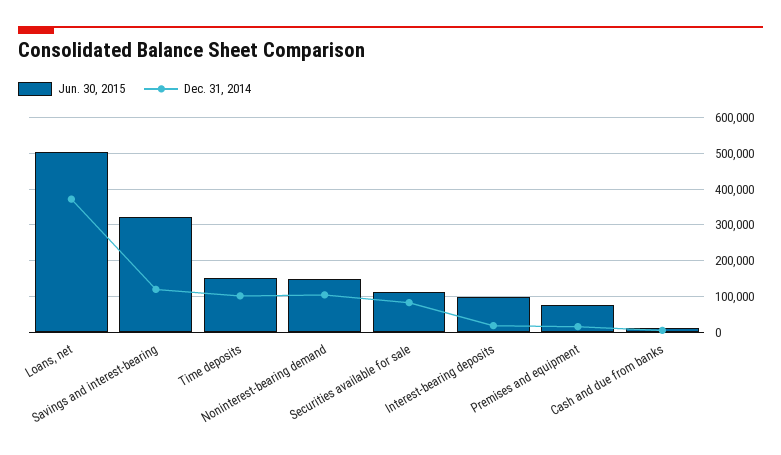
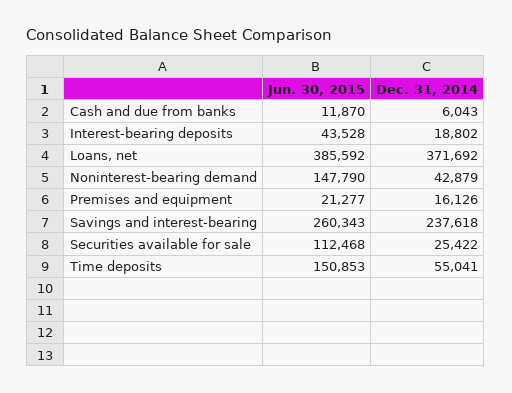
Jun. 30, 2015, Loans, net: 500000 -> 385592
Jun. 30, 2015, Savings and interest-bearing: 320000 -> 260343
Dec. 31, 2014, Savings and interest-bearing: 120000 -> 237618
Dec. 31, 2014, Time deposits: 100000 -> 55041
Dec. 31, 2014, Noninterest-bearing demand: 100000 -> 42879
Dec. 31, 2014, Securities available for sale: 80000 -> 25422
Jun. 30, 2015, Interest-bearing deposits: 100000 -> 43528
Jun. 30, 2015, Premises and equipment: 80000 -> 21277

